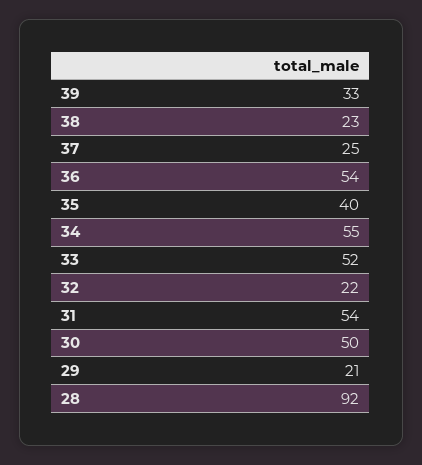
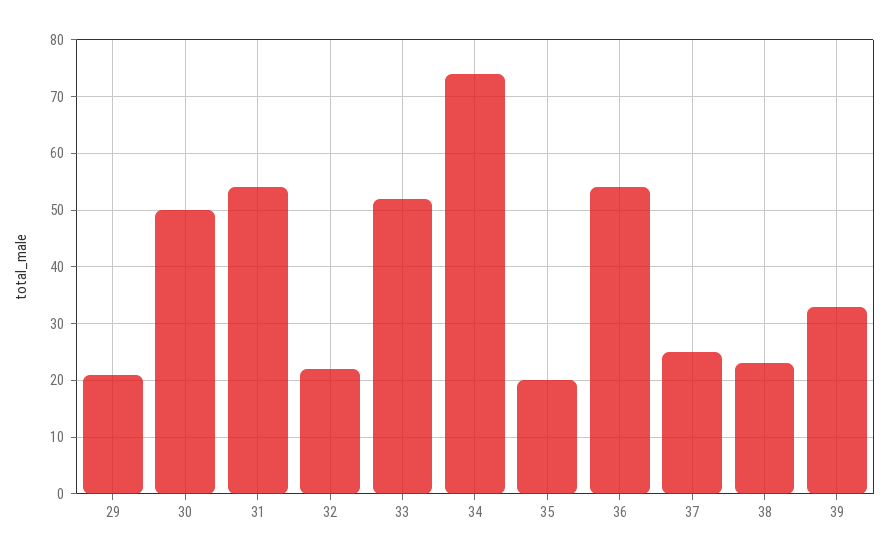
35: 40 -> 20
34: 55 -> 75
28: 92 -> none

